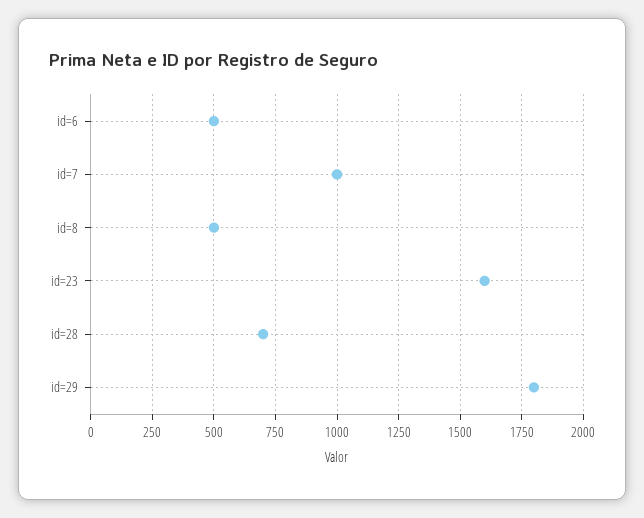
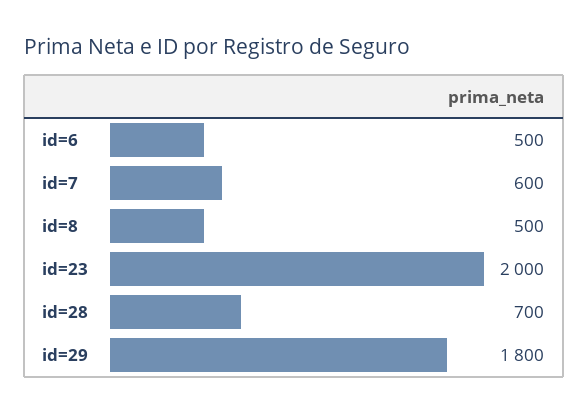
id=7: 1000 -> 600
id=23: 1600 -> 2000

